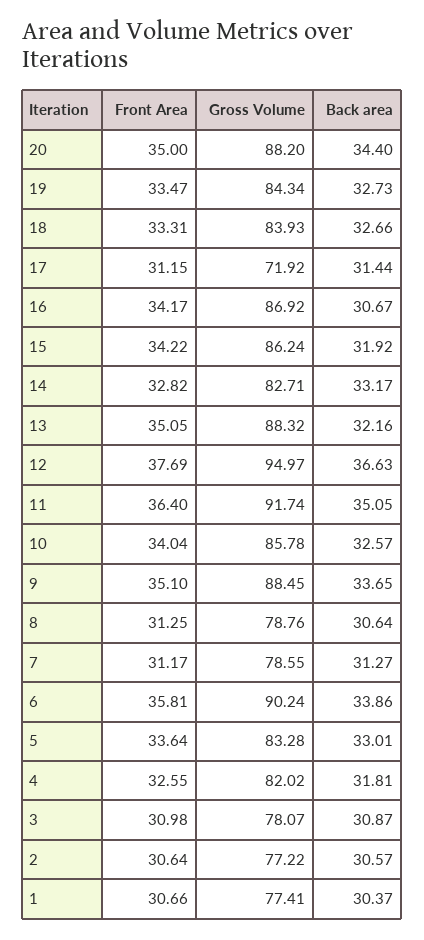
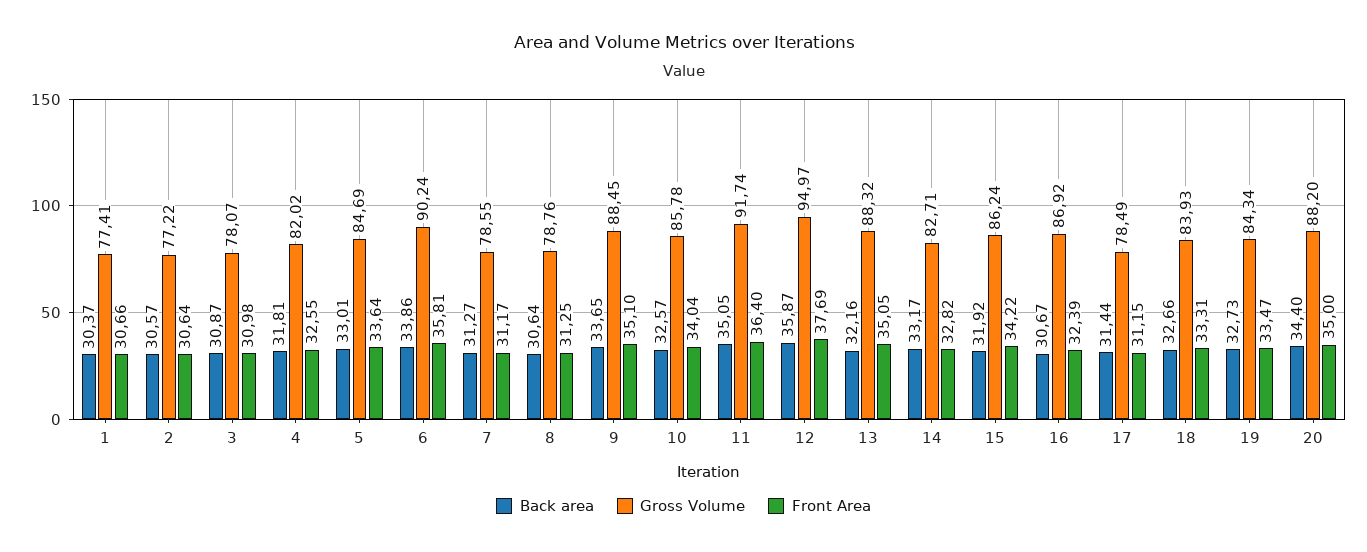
Gross Volume, 17: 71.92 -> 78.49
Front Area, 16: 34.17 -> 32.39
Back area, 12: 36.63 -> 35.87
Gross Volume, 5: 83.28 -> 84.69

